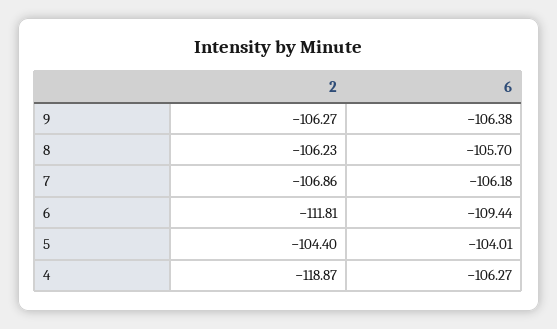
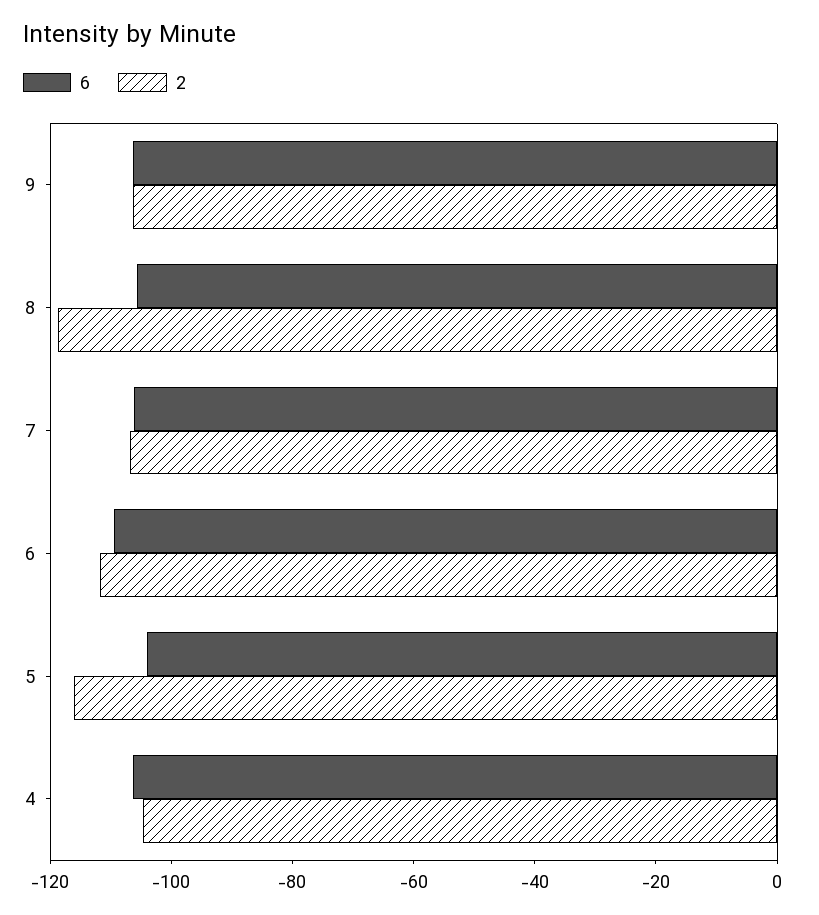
2, 8: -106.23 -> -120
2, 5: -104.4 -> -115
2, 4: -118.87 -> -105

